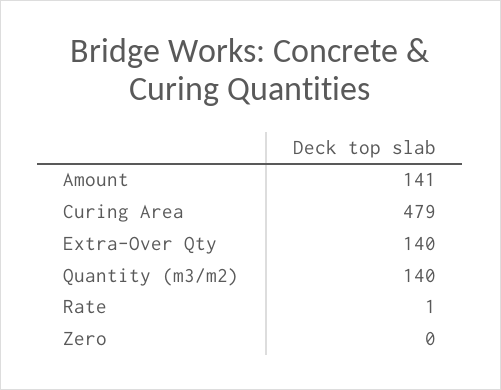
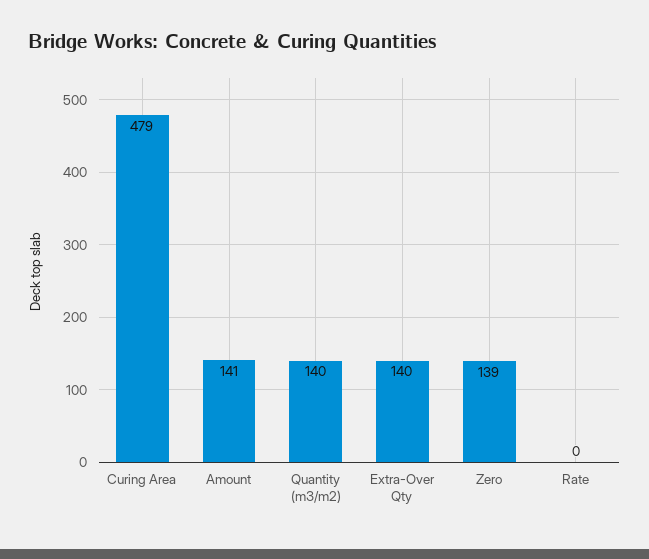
Rate: 1 -> 0
Zero: 0 -> 139

